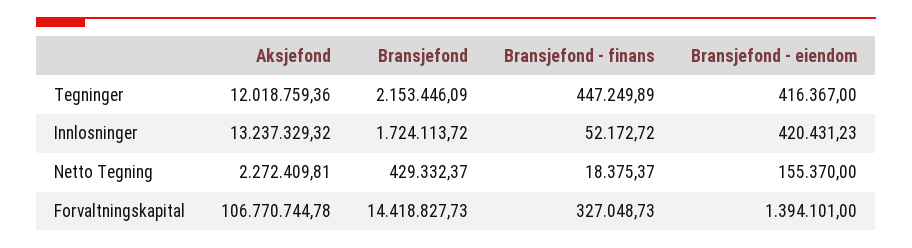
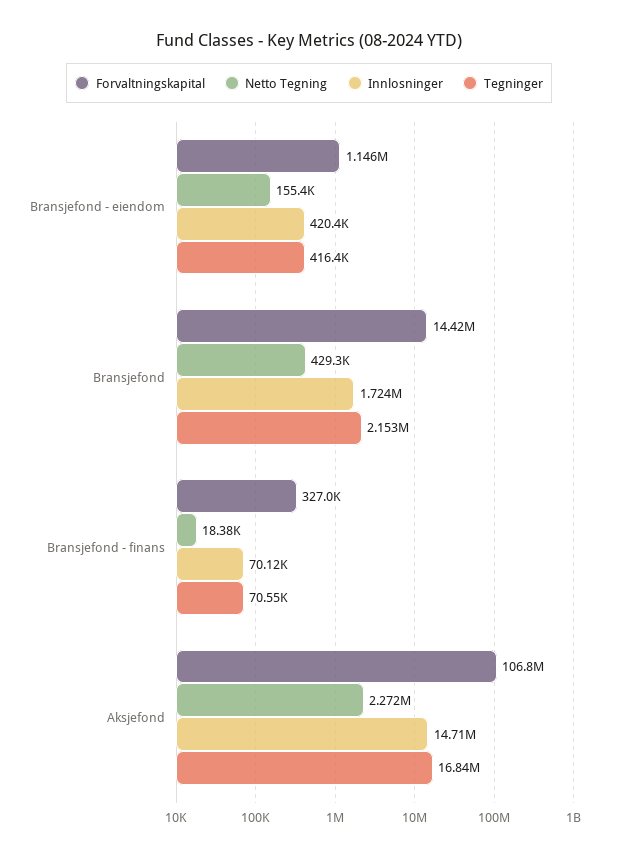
Tegninger, Aksjefond: 12018759.36 -> 16840000
Tegninger, Bransjefond - finans: 447249.89 -> 70550
Innlosninger, Aksjefond: 13237329.32 -> 14710000
Innlosninger, Bransjefond - finans: 52172.72 -> 70120
Forvaltningskapital, Bransjefond - eiendom: 1394101 -> 1146000

